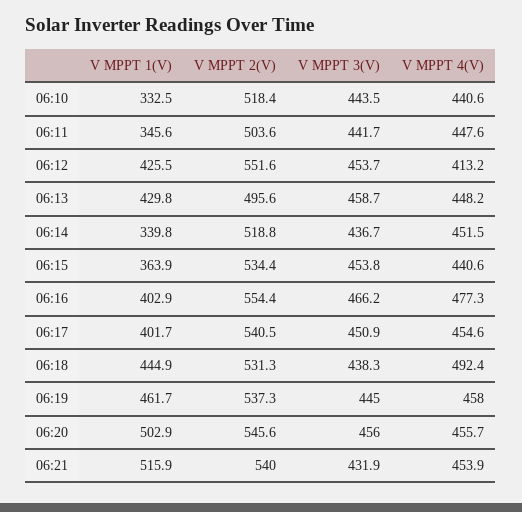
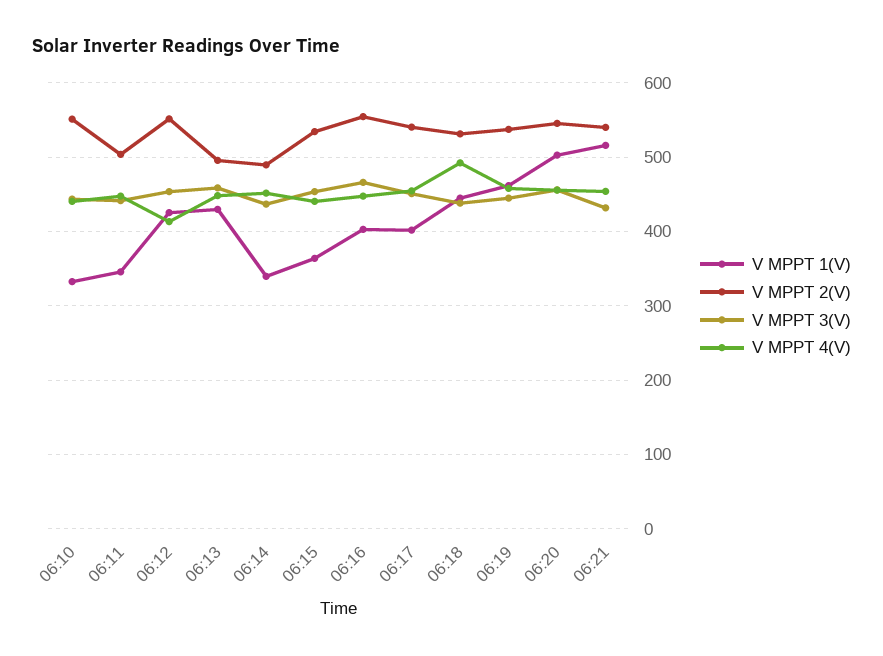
V MPPT 2(V), 06:10: 518.4 -> 550
V MPPT 2(V), 06:14: 518.8 -> 490
V MPPT 4(V), 06:16: 477.3 -> 450

